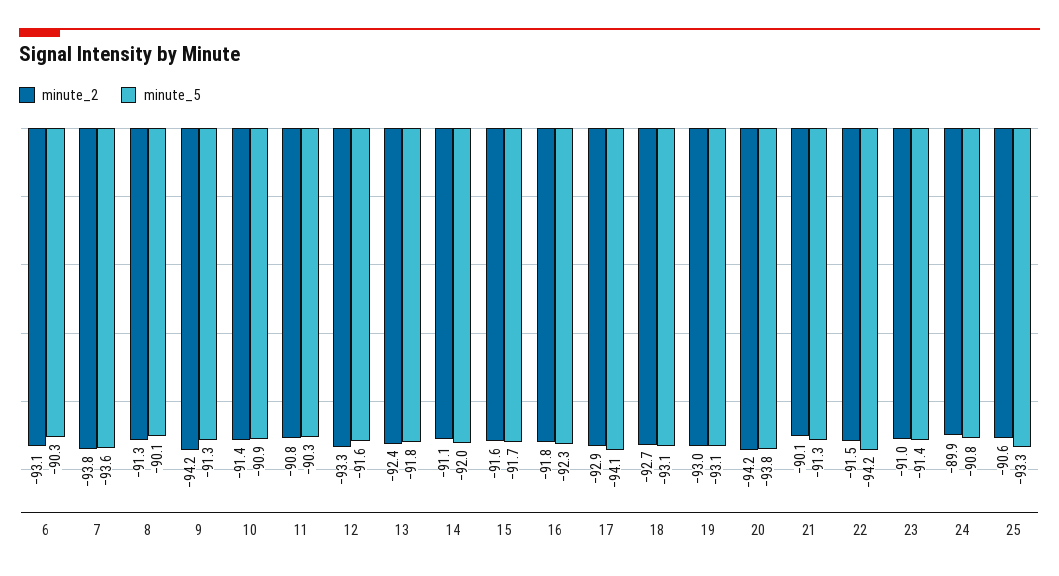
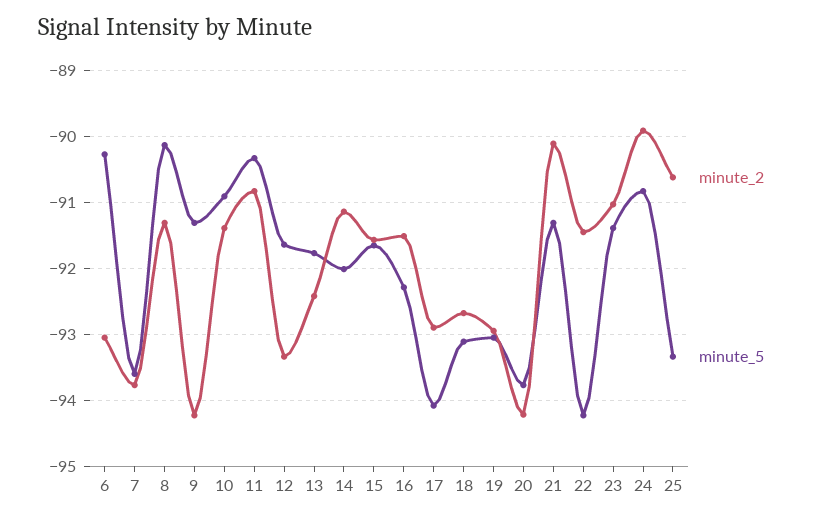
minute_2, 16: -91.8 -> -91.5

